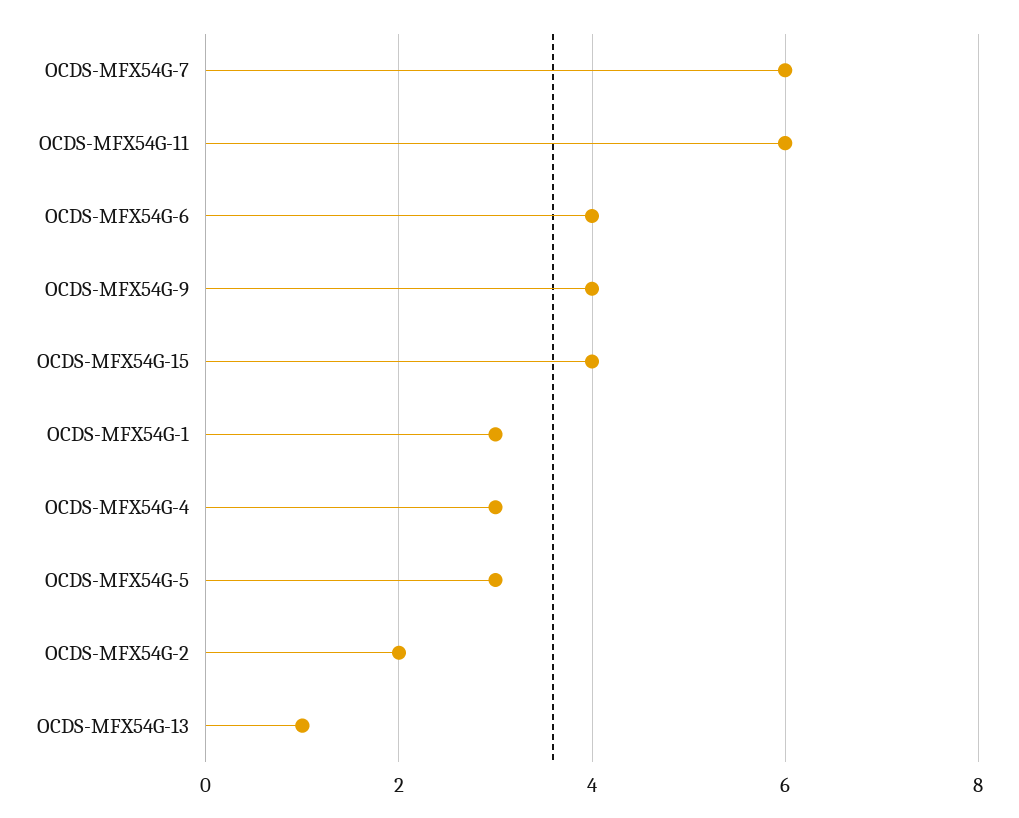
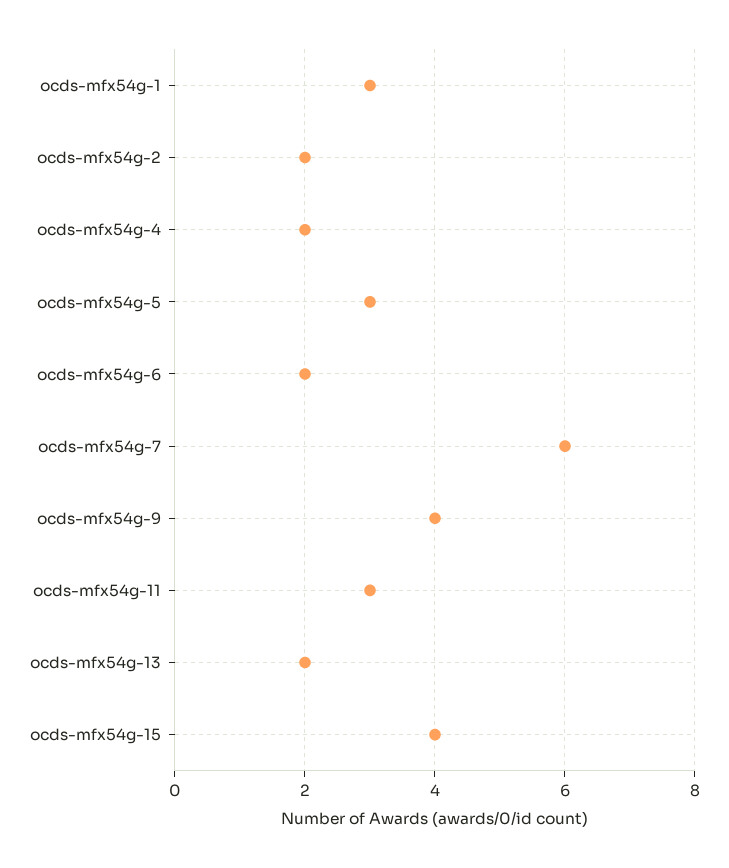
OCDS-MFX54G-11: 6 -> 3
OCDS-MFX54G-6: 4 -> 2
OCDS-MFX54G-4: 3 -> 2
OCDS-MFX54G-13: 1 -> 2

